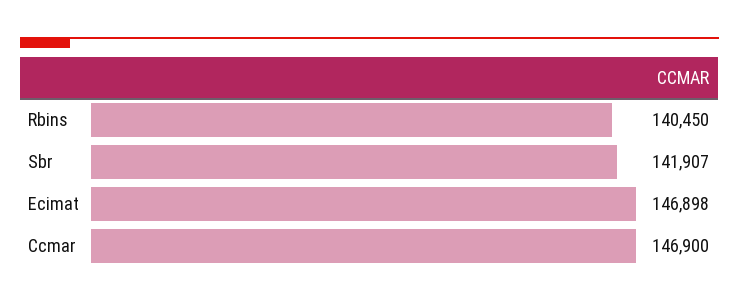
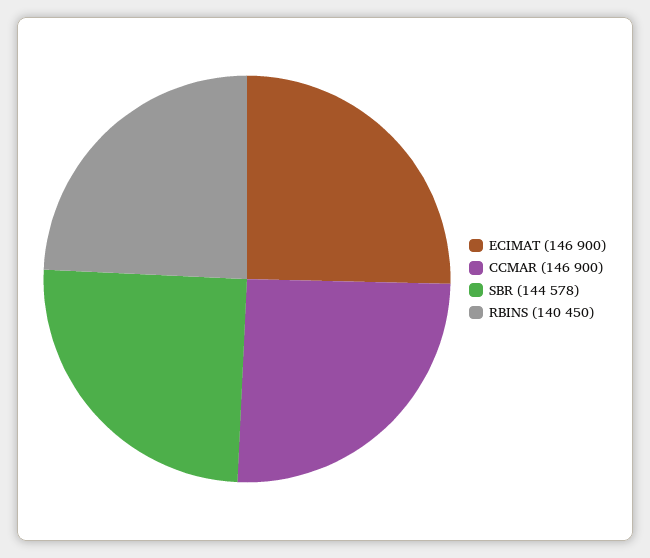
Sbr: 141907 -> 144578
Ecimat: 146898 -> 146900

